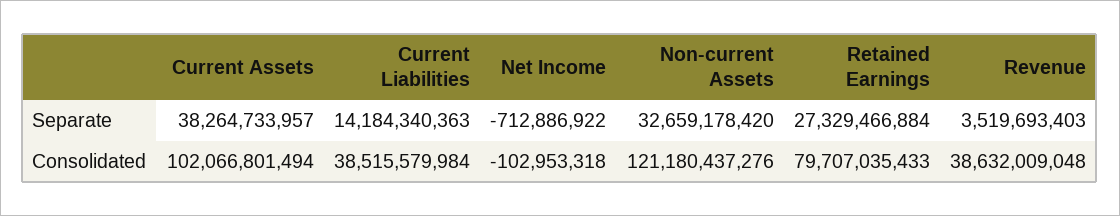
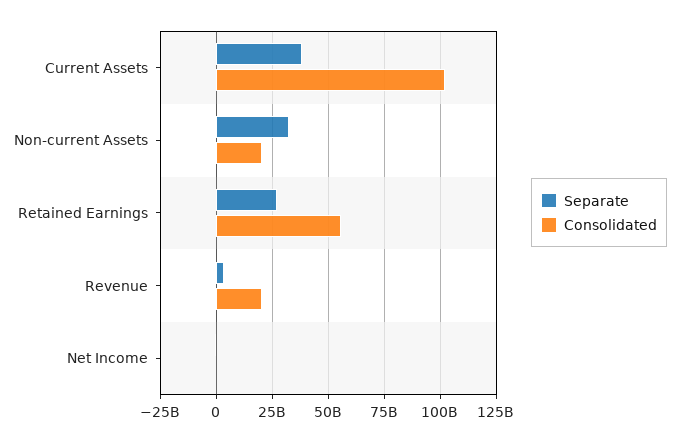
Separate, Current Liabilities: 14184340363 -> none
Consolidated, Current Liabilities: 38515579984 -> none
Consolidated, Non-current Assets: 121180437276 -> 20000000000
Consolidated, Retained Earnings: 79707035433 -> 55000000000
Consolidated, Revenue: 38632009048 -> 20000000000

